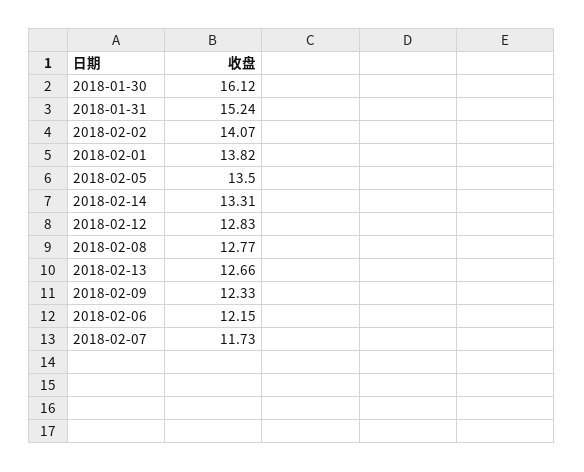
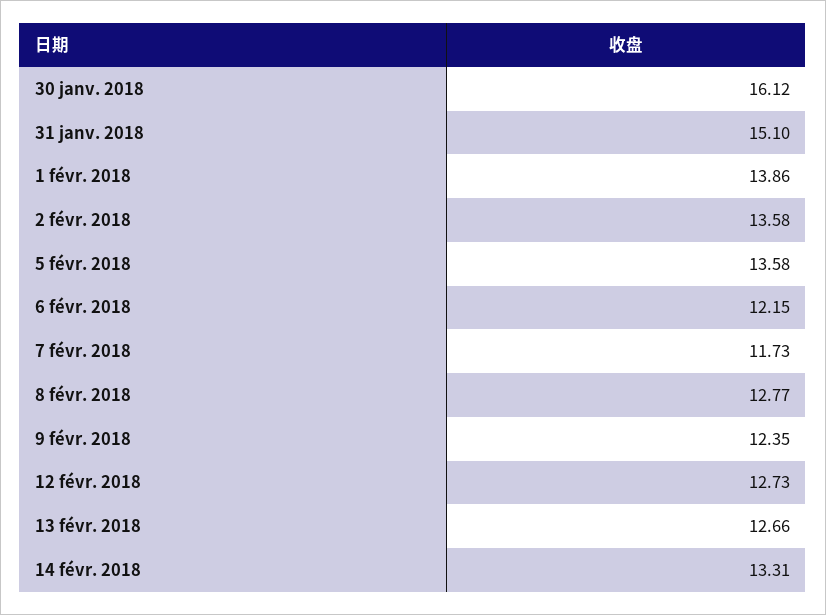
2018-01-31: 15.24 -> 15.1
2018-02-02: 14.07 -> 13.58
2018-02-01: 13.82 -> 13.86
2018-02-05: 13.5 -> 13.58
2018-02-12: 12.83 -> 12.73
2018-02-09: 12.33 -> 12.35

